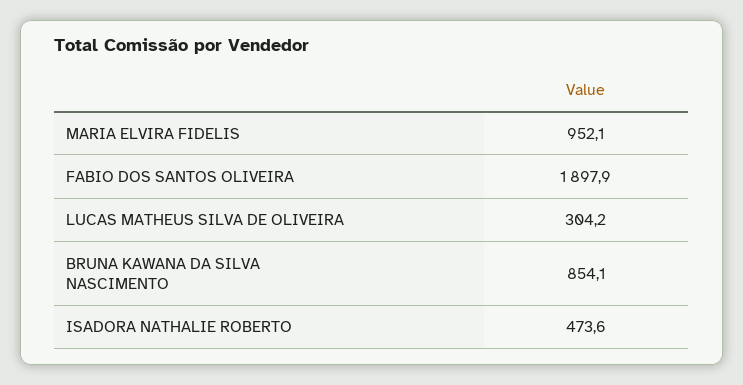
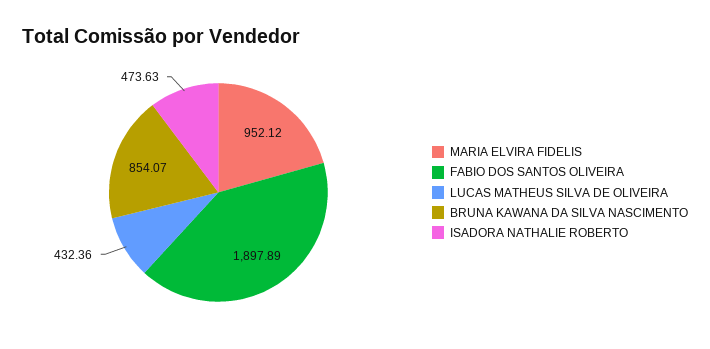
LUCAS MATHEUS SILVA DE OLIVEIRA: 304.2 -> 432.36

